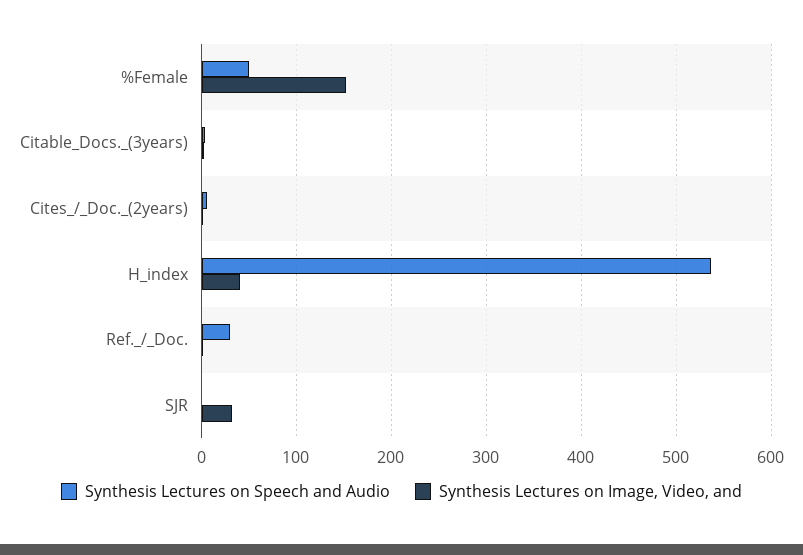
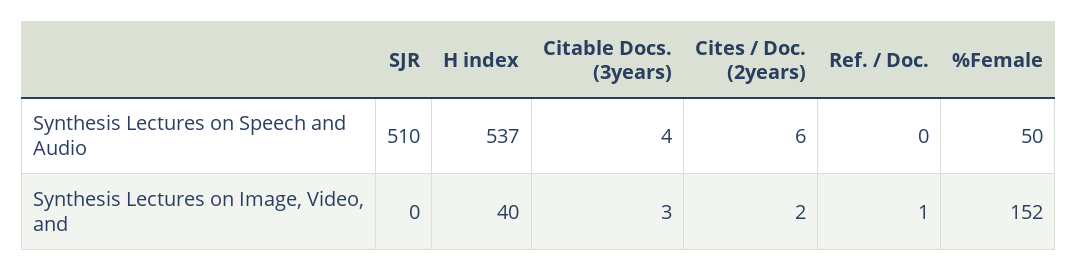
Synthesis Lectures on Speech and Audio, Ref._/_Doc.: 30 -> 0
Synthesis Lectures on Speech and Audio, SJR: 0 -> 510
Synthesis Lectures on Image, Video, and, SJR: 30 -> 0

